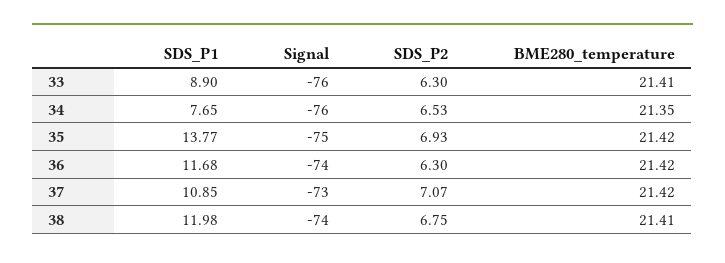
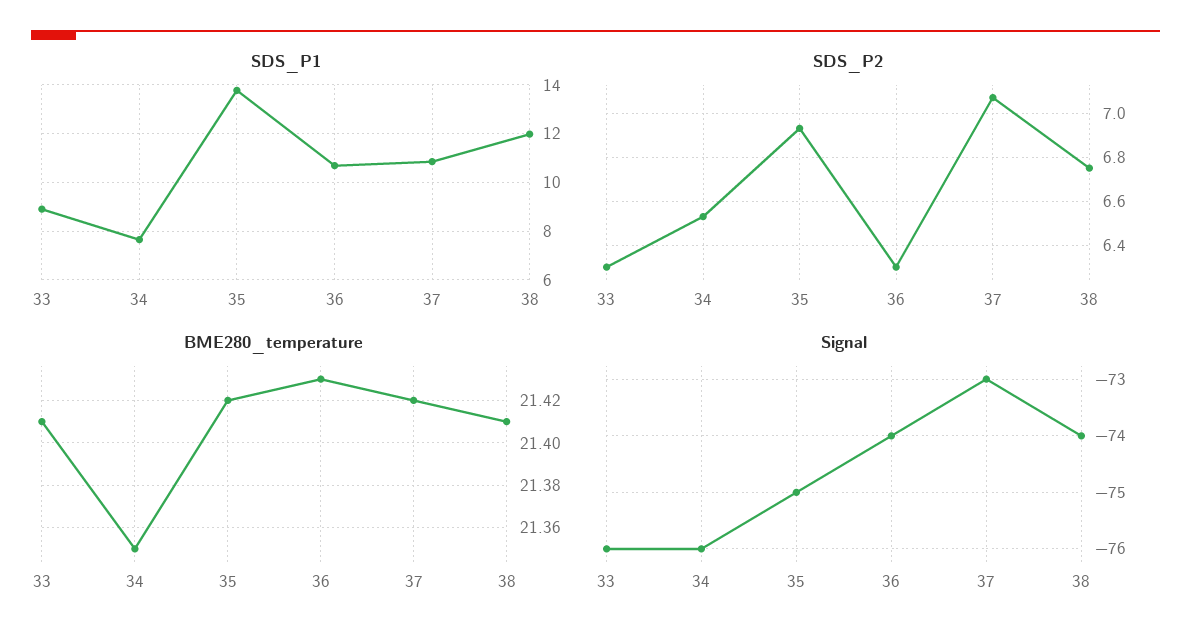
SDS_P1, 36: 11.68 -> 10.75
BME280_temperature, 36: 21.42 -> 21.43

